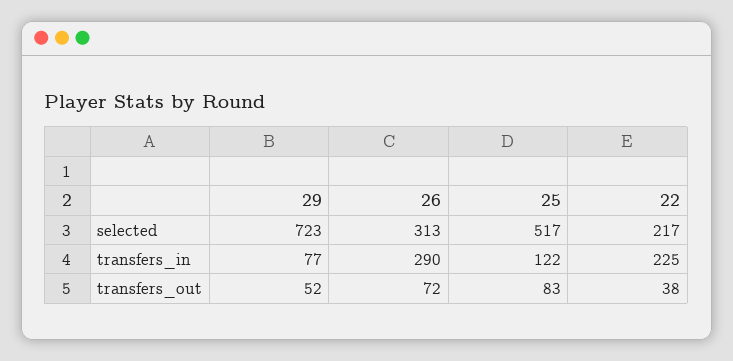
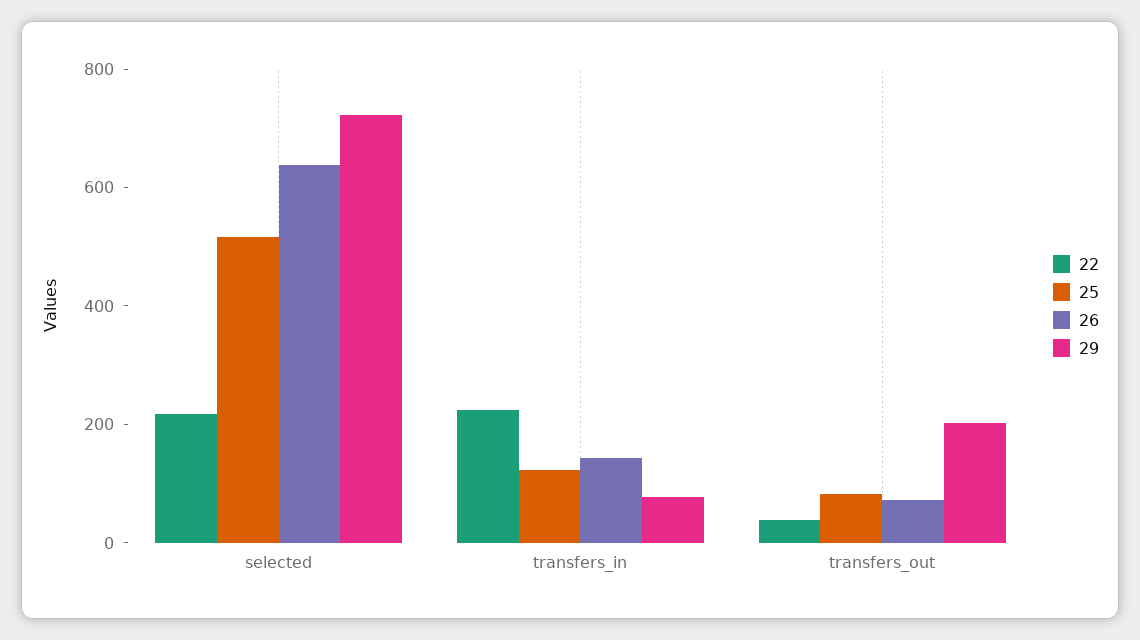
26, selected: 313 -> 650
26, transfers_in: 290 -> 150
29, transfers_out: 52 -> 200

